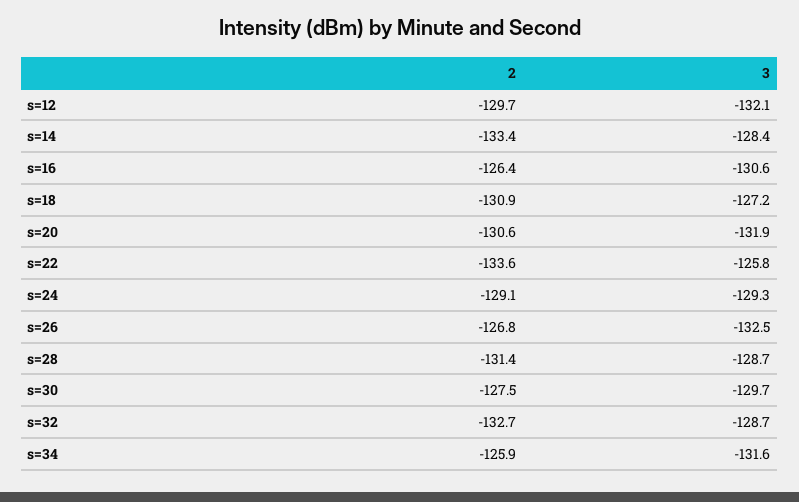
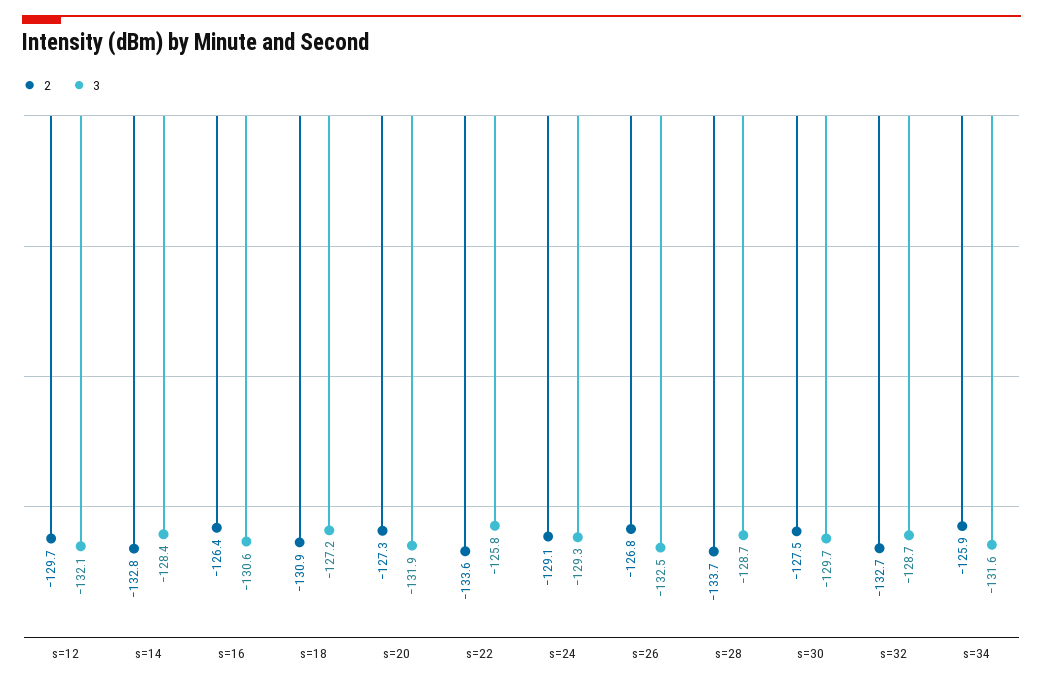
2, s=14: -133.4 -> -132.8
2, s=20: -130.6 -> -127.3
2, s=28: -131.4 -> -133.7

